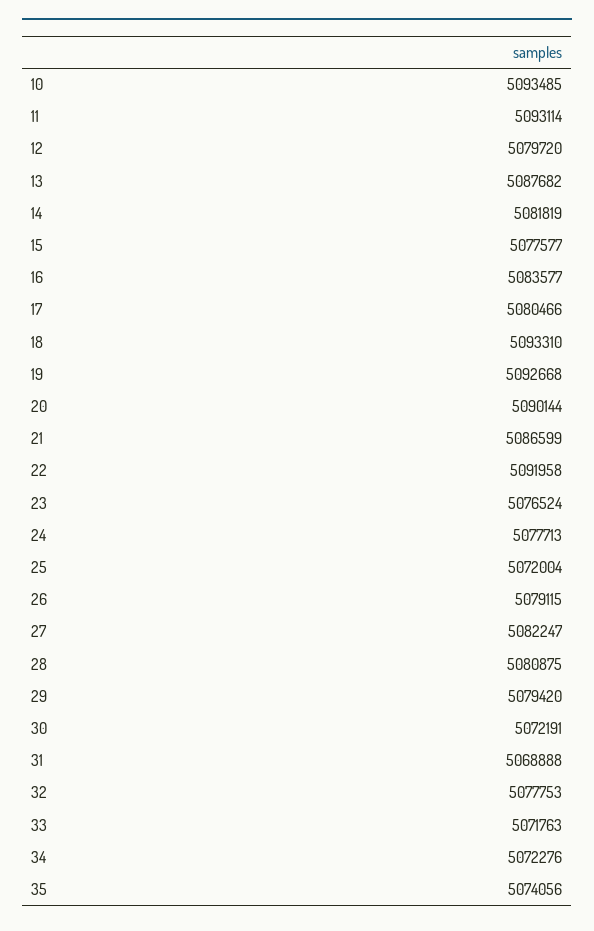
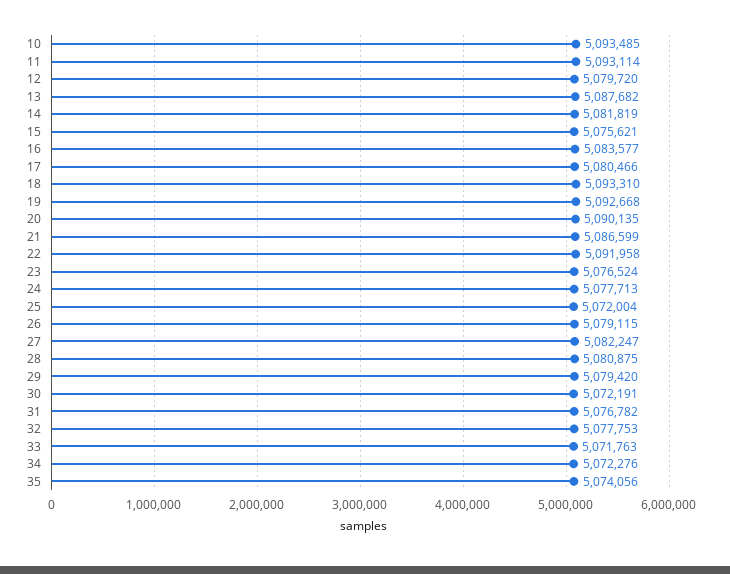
15: 5077577 -> 5075621
20: 5090144 -> 5090135
31: 5068888 -> 5076782

